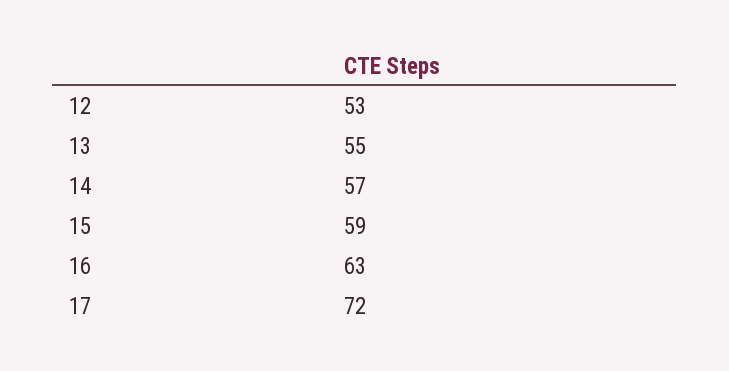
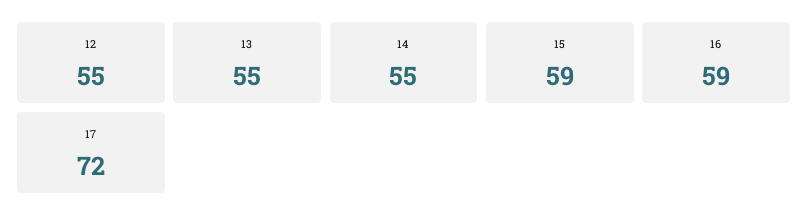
12: 53 -> 55
14: 57 -> 55
16: 63 -> 59

